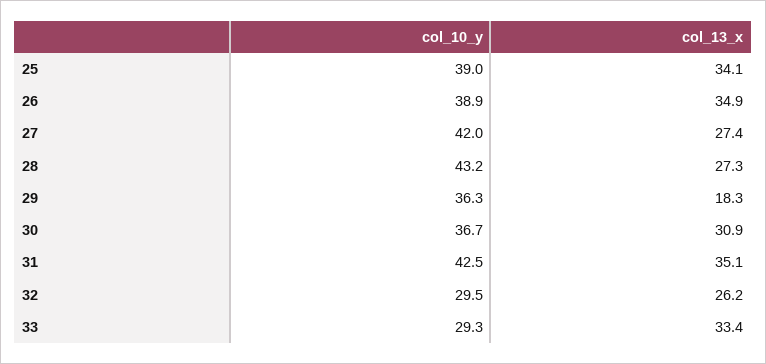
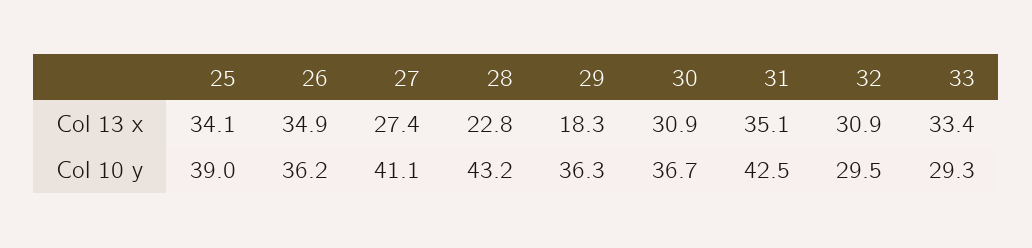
col_10_y, 26: 38.9 -> 36.2
col_10_y, 27: 42 -> 41.1
col_13_x, 28: 27.3 -> 22.8
col_13_x, 32: 26.2 -> 30.9

